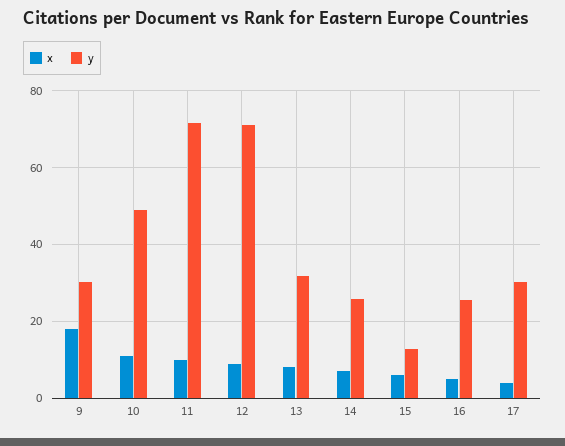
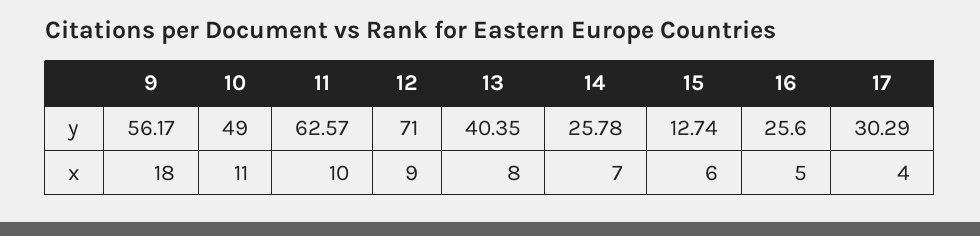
y, 9: 30 -> 56.17
y, 11: 72 -> 62.57
y, 13: 32 -> 40.35

